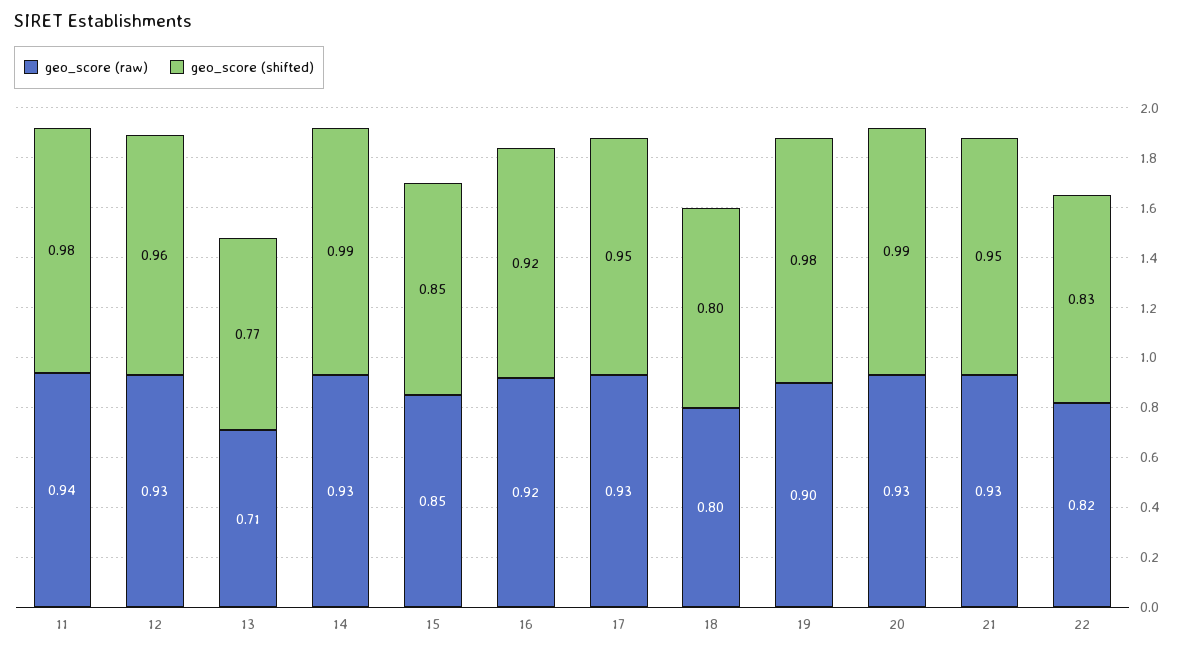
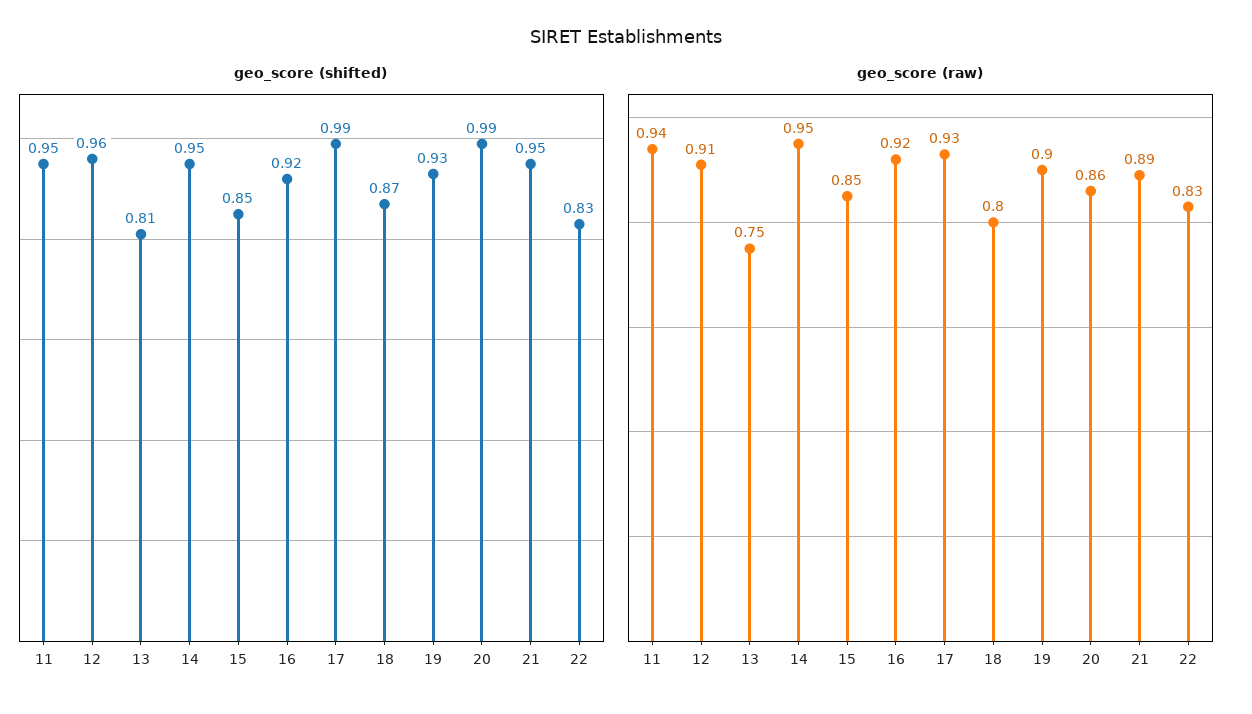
geo_score (shifted), 11: 0.98 -> 0.95
geo_score (raw), 12: 0.93 -> 0.91
geo_score (raw), 13: 0.71 -> 0.75
geo_score (shifted), 13: 0.77 -> 0.81
geo_score (raw), 14: 0.93 -> 0.95
geo_score (shifted), 14: 0.99 -> 0.95
geo_score (shifted), 17: 0.95 -> 0.99
geo_score (shifted), 18: 0.8 -> 0.87
geo_score (shifted), 19: 0.98 -> 0.93
geo_score (raw), 20: 0.93 -> 0.86
geo_score (raw), 21: 0.93 -> 0.89
geo_score (raw), 22: 0.82 -> 0.83

